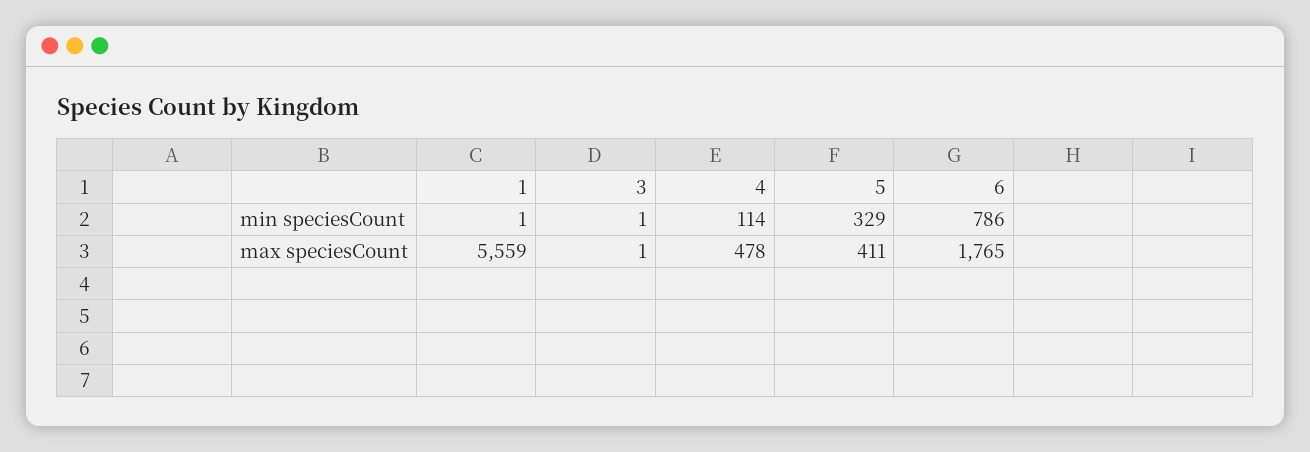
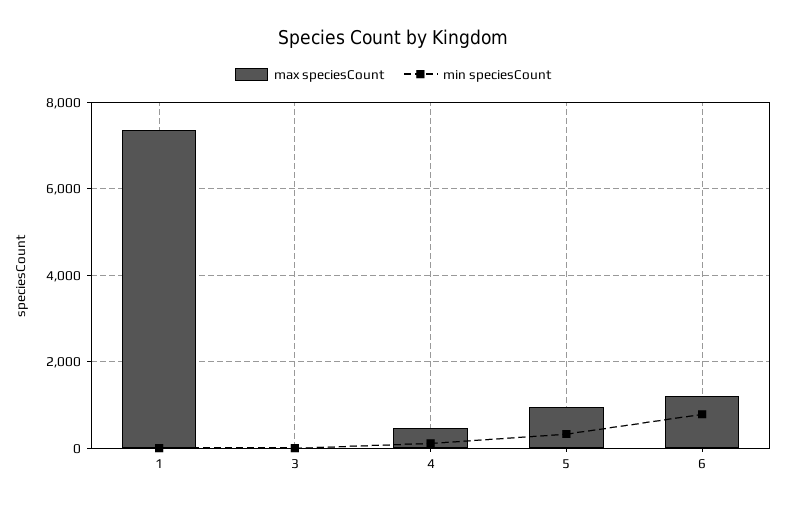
max speciesCount, 1: 5559 -> 7400
max speciesCount, 5: 411 -> 1000
max speciesCount, 6: 1765 -> 1200

